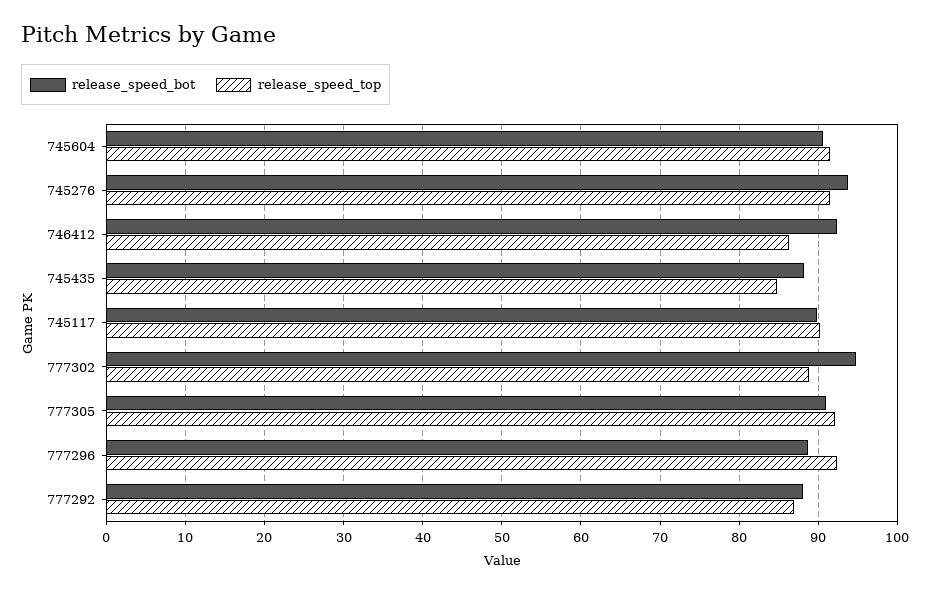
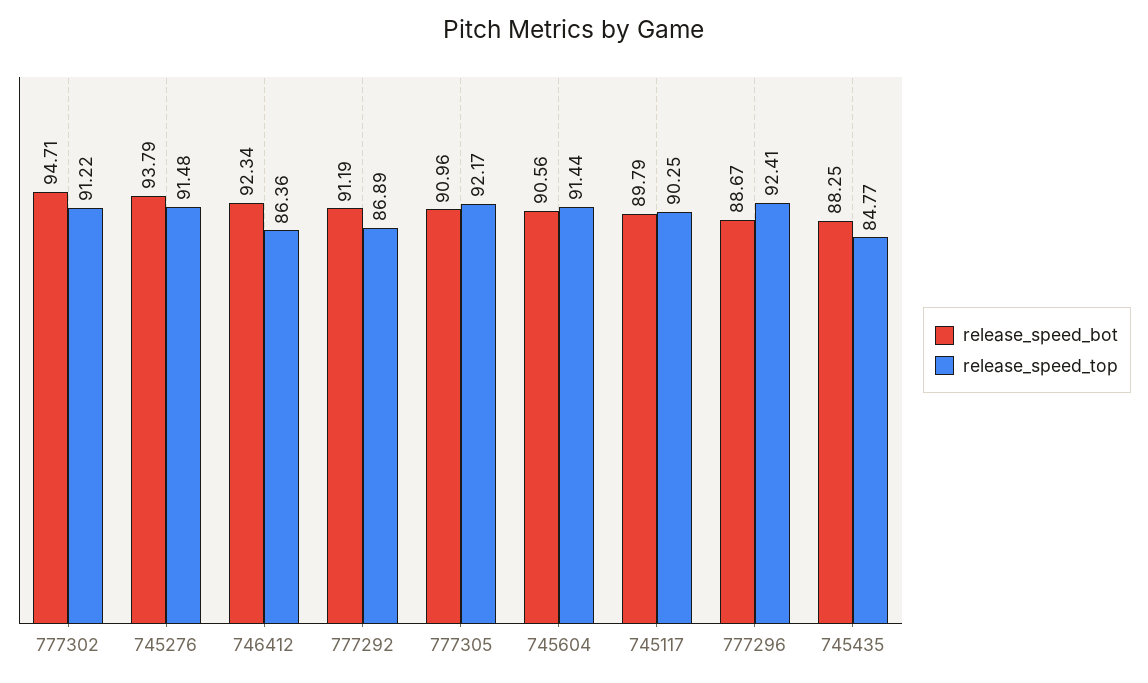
release_speed_top, 777302: 89 -> 91.22
release_speed_bot, 777292: 88 -> 91.19

